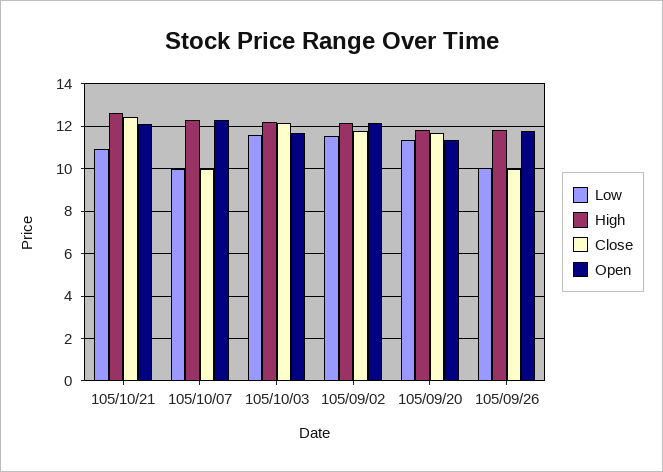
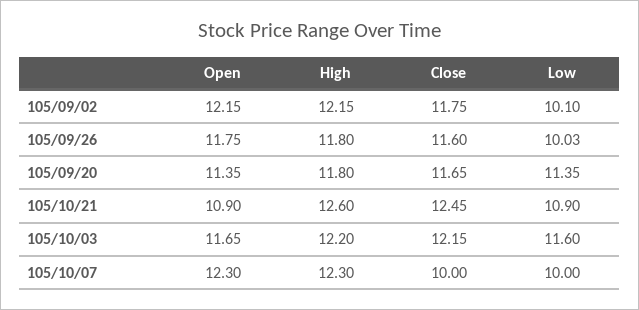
Open, 105/10/21: 12 -> 10.9
Low, 105/09/02: 11.5 -> 10.1
Close, 105/09/26: 10 -> 11.6

